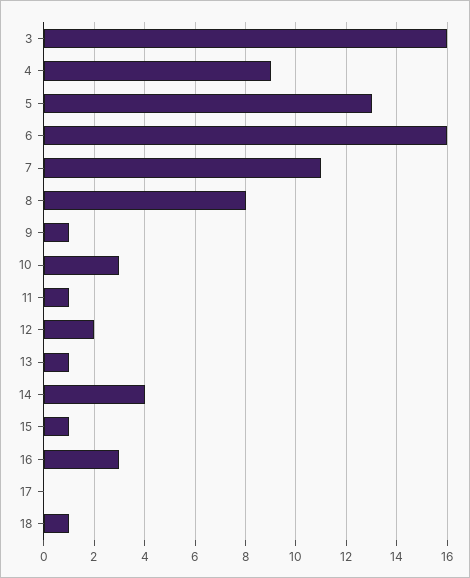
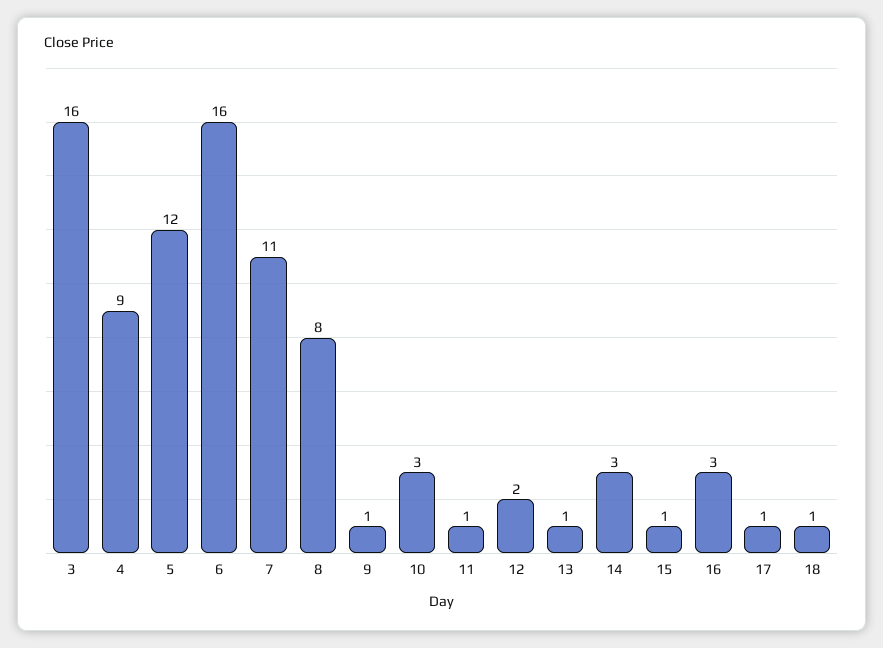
5: 13 -> 12
14: 4 -> 3
17: 0 -> 1

